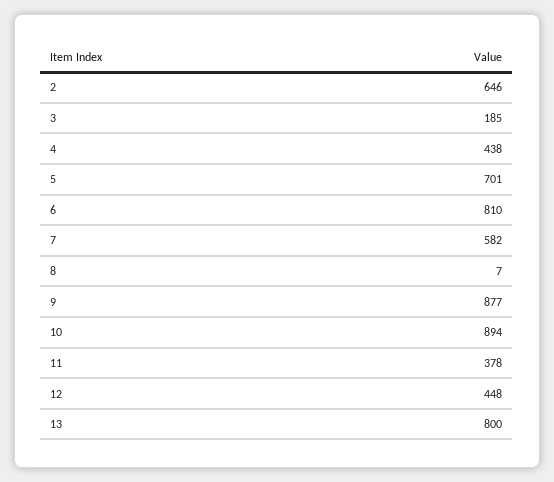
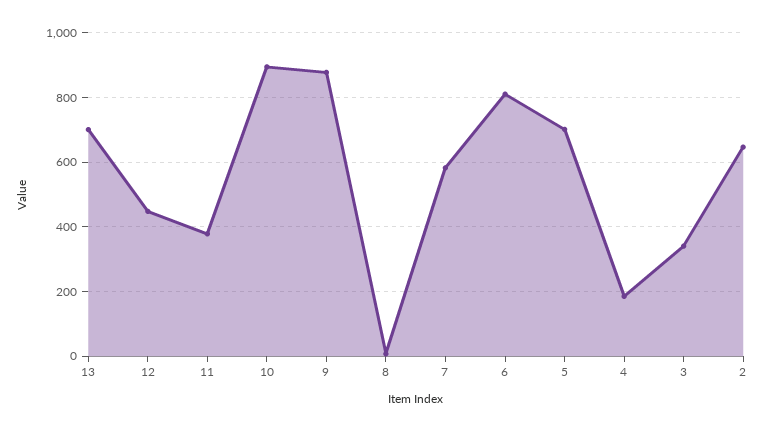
3: 185 -> 340
4: 438 -> 180
13: 800 -> 700

